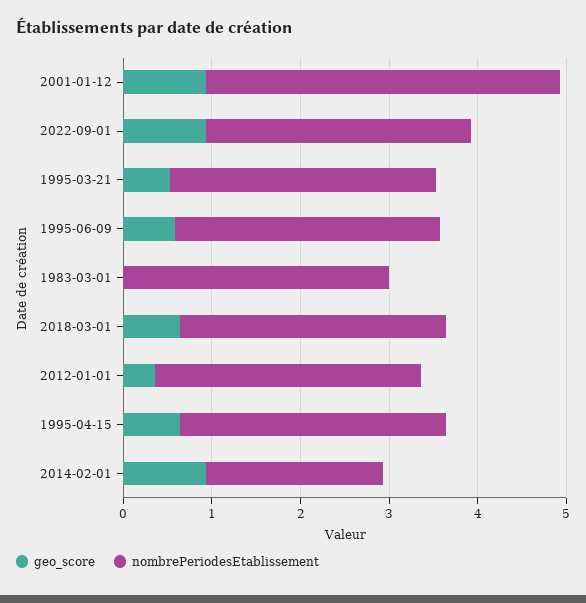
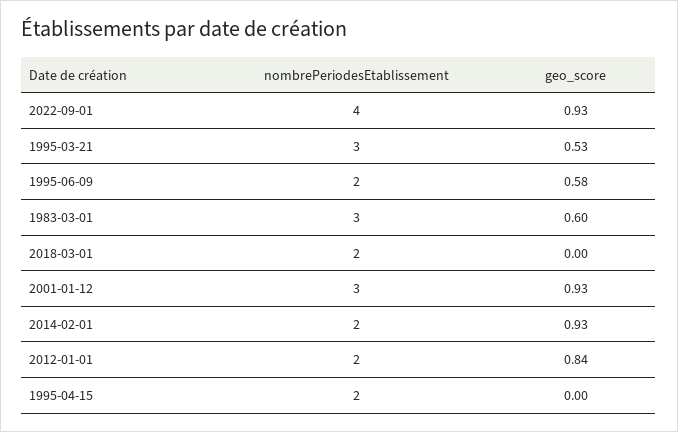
nombrePeriodesEtablissement, 2001-01-12: 4 -> 3
nombrePeriodesEtablissement, 2022-09-01: 3 -> 4
nombrePeriodesEtablissement, 1995-06-09: 3 -> 2
geo_score, 1983-03-01: 0 -> 0.6
geo_score, 2018-03-01: 0.6 -> 0
nombrePeriodesEtablissement, 2018-03-01: 3 -> 2
geo_score, 2012-01-01: 0.4 -> 0.84
nombrePeriodesEtablissement, 2012-01-01: 3 -> 2
geo_score, 1995-04-15: 0.6 -> 0
nombrePeriodesEtablissement, 1995-04-15: 3 -> 2

